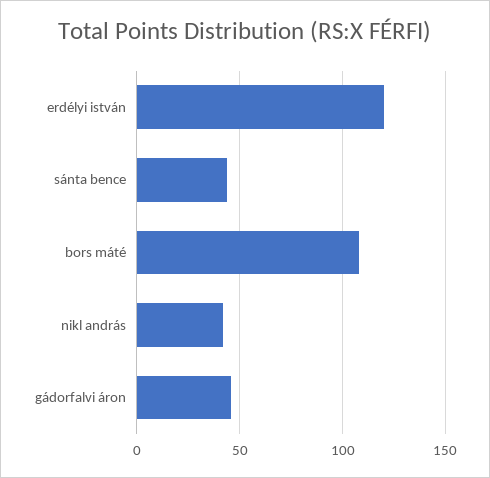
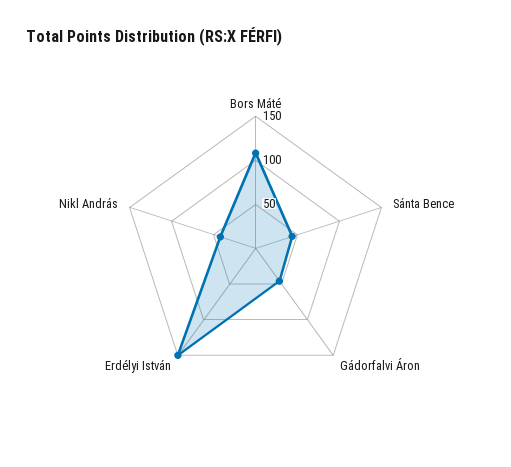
erdélyi istván: 120 -> 150

